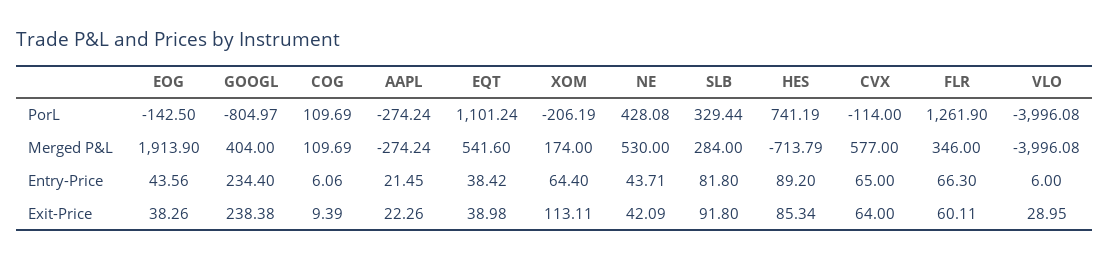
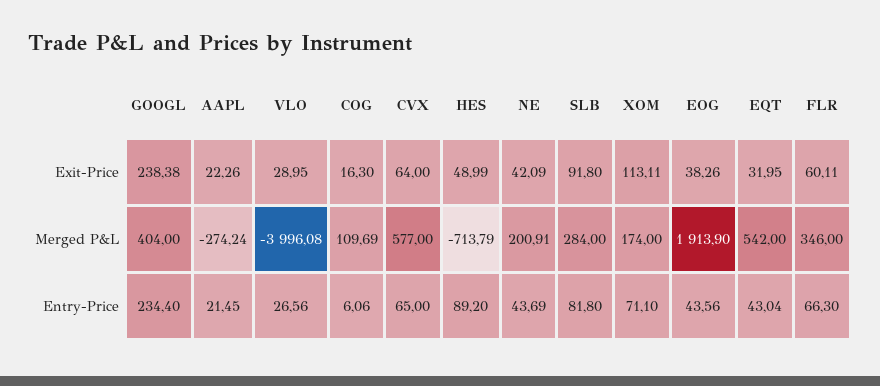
EOG, PorL: -142.5 -> none
GOOGL, PorL: -804.97 -> none
COG, PorL: 109.69 -> none
AAPL, PorL: -274.24 -> none
EQT, PorL: 1101.24 -> none
XOM, PorL: -206.19 -> none
NE, PorL: 428.08 -> none
SLB, PorL: 329.44 -> none
HES, PorL: 741.19 -> none
CVX, PorL: -114 -> none
FLR, PorL: 1261.9 -> none
VLO, PorL: -3996.08 -> none
EQT, Merged P&L: 541.6 -> 542
NE, Merged P&L: 530 -> 200.91
EQT, Entry-Price: 38.42 -> 43.04
XOM, Entry-Price: 64.4 -> 71.1
NE, Entry-Price: 43.71 -> 43.69
VLO, Entry-Price: 6 -> 26.56
COG, Exit-Price: 9.39 -> 16.3
EQT, Exit-Price: 38.98 -> 31.95
HES, Exit-Price: 85.34 -> 48.99

